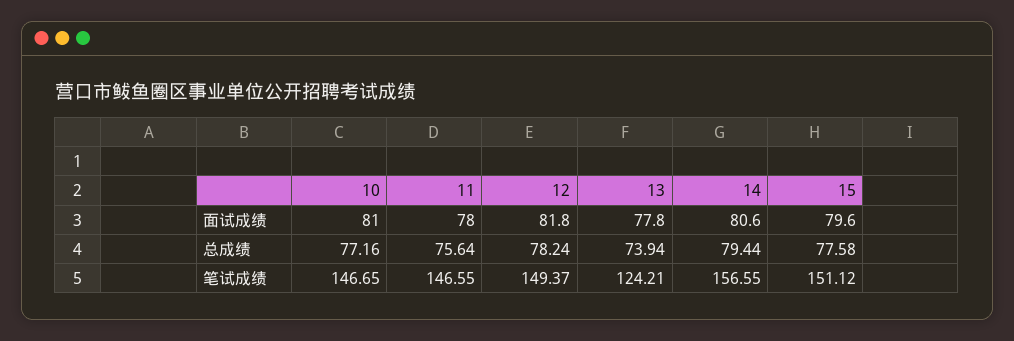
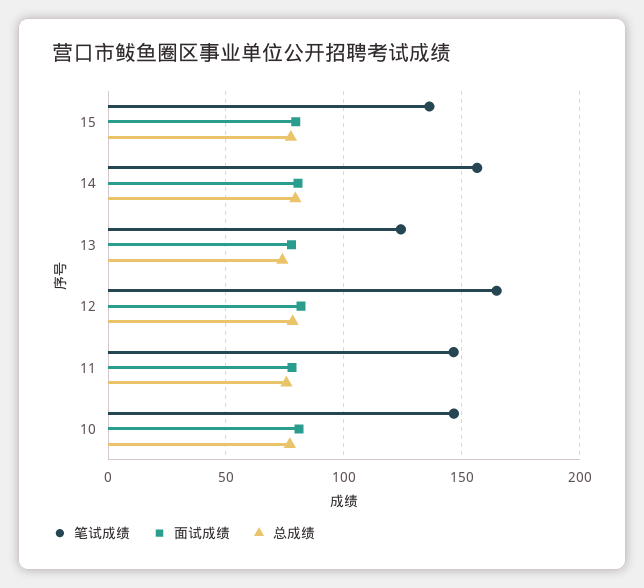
笔试成绩, 12: 149.37 -> 165
笔试成绩, 15: 151.12 -> 135

